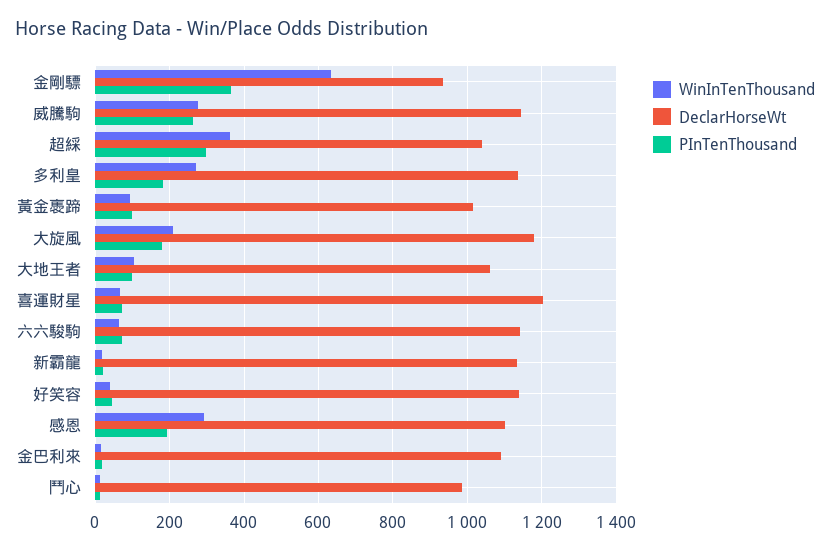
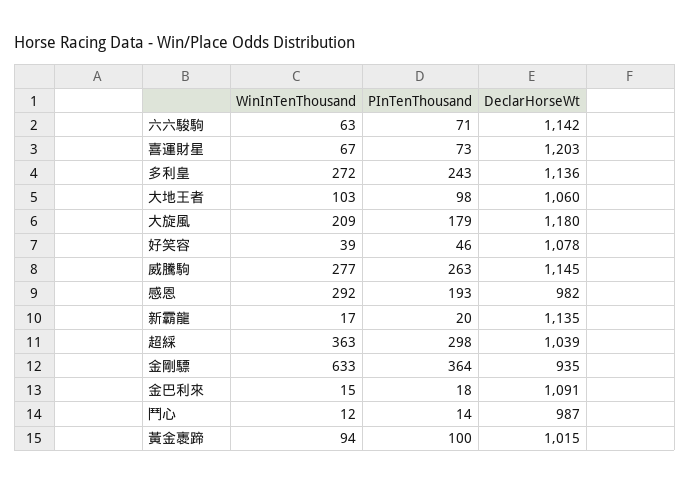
PInTenThousand, 多利皇: 180 -> 243
DeclarHorseWt, 好笑容: 1140 -> 1078
DeclarHorseWt, 感恩: 1100 -> 982

